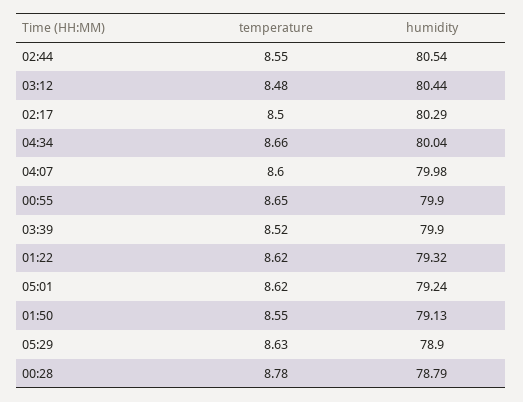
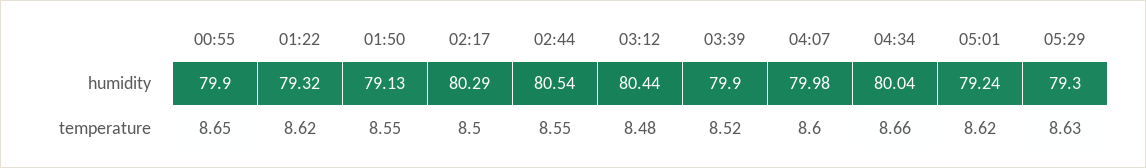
humidity, 05:29: 78.9 -> 79.3
temperature, 00:28: 8.78 -> none
humidity, 00:28: 78.79 -> none

